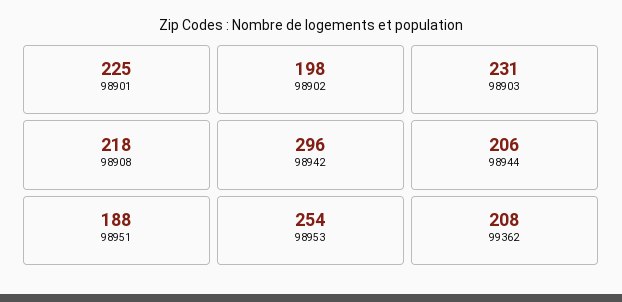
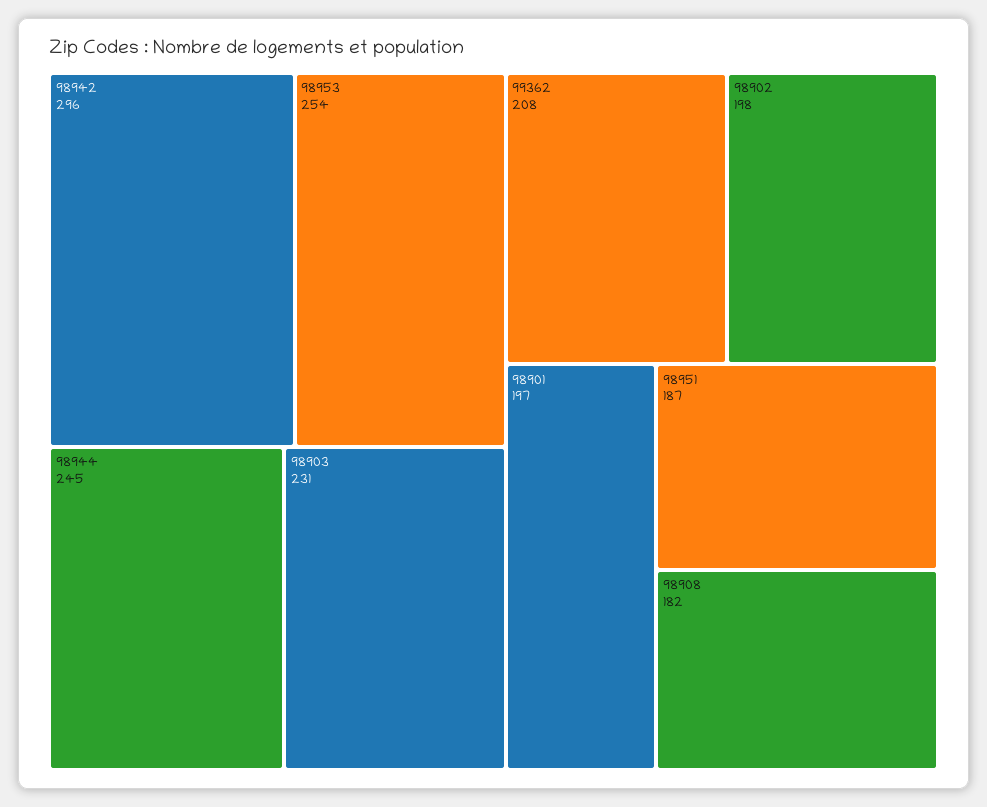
98901: 225 -> 197
98908: 218 -> 182
98944: 206 -> 245
98951: 188 -> 187

